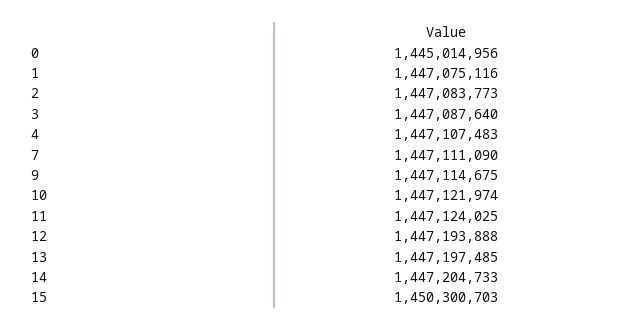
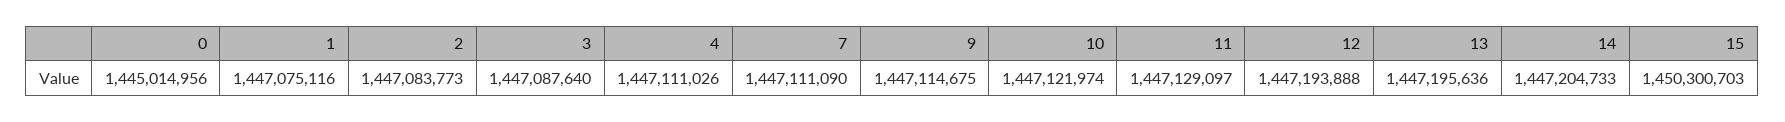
4: 1447107483 -> 1447111026
11: 1447124025 -> 1447129097
13: 1447197485 -> 1447195636

